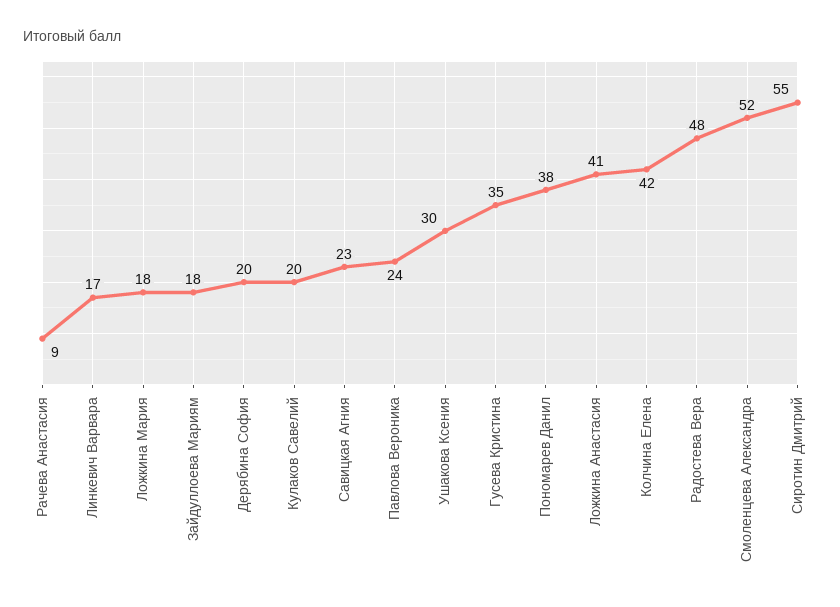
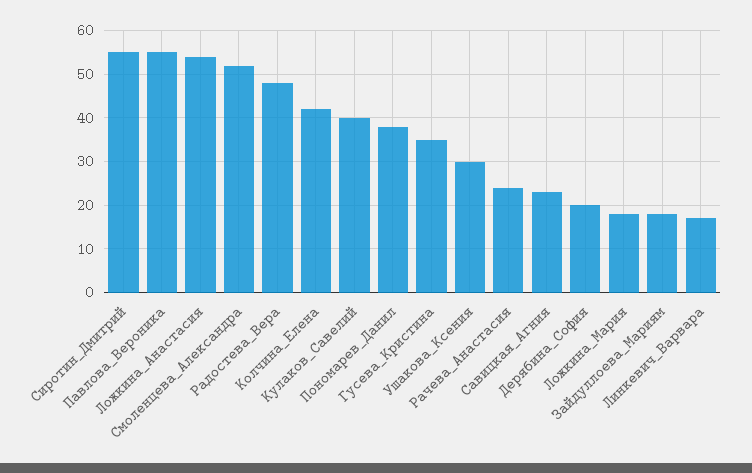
Рачева Анастасия: 9 -> 25
Кулаков Савелий: 20 -> 40
Павлова Вероника: 24 -> 55
Ложкина Анастасия: 41 -> 55

